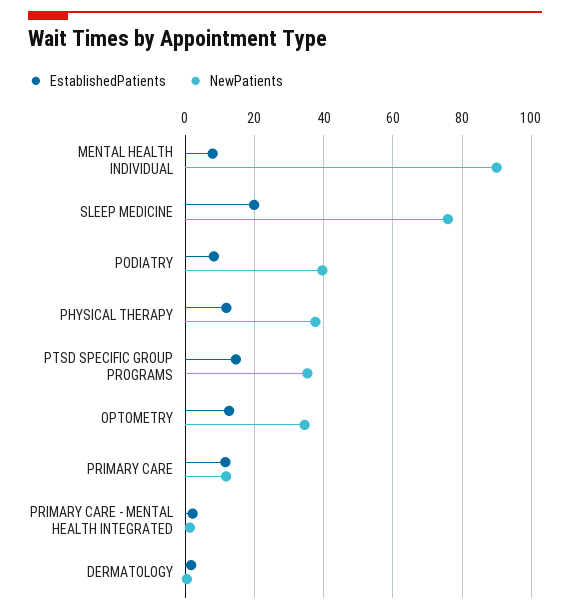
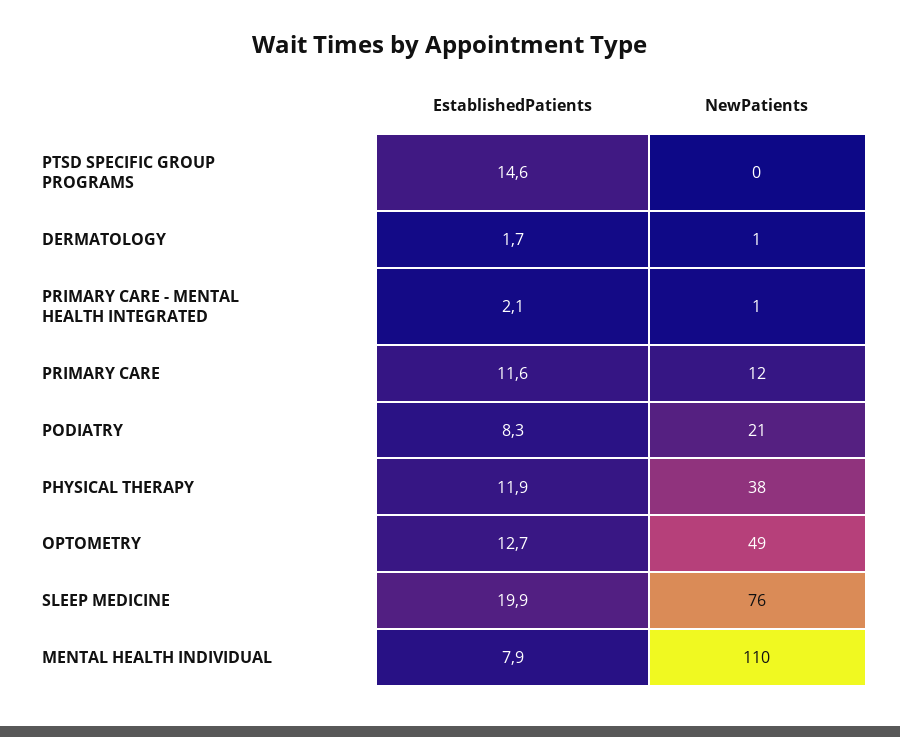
NewPatients, MENTAL HEALTH INDIVIDUAL: 90 -> 110
NewPatients, PODIATRY: 40 -> 21
NewPatients, PTSD SPECIFIC GROUP PROGRAMS: 36 -> 0
NewPatients, OPTOMETRY: 34 -> 49

